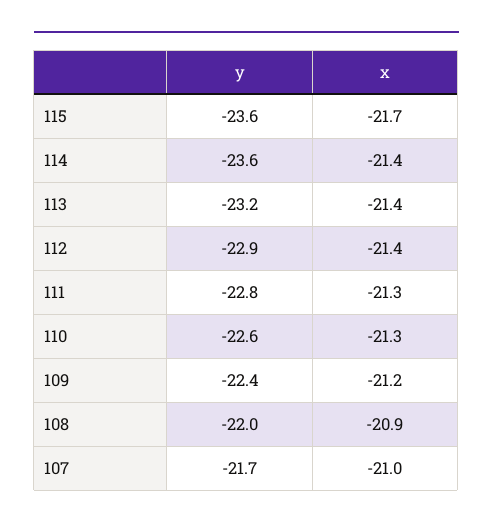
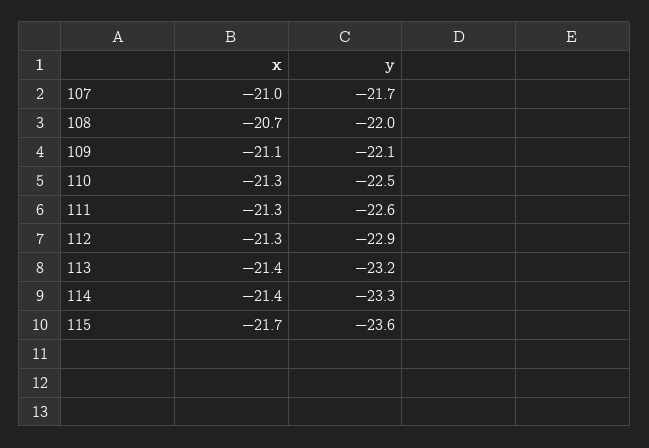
y, 114: -23.6 -> -23.3
x, 112: -21.4 -> -21.3
y, 111: -22.8 -> -22.6
y, 110: -22.6 -> -22.5
y, 109: -22.4 -> -22.1
x, 109: -21.2 -> -21.1
x, 108: -20.9 -> -20.7

